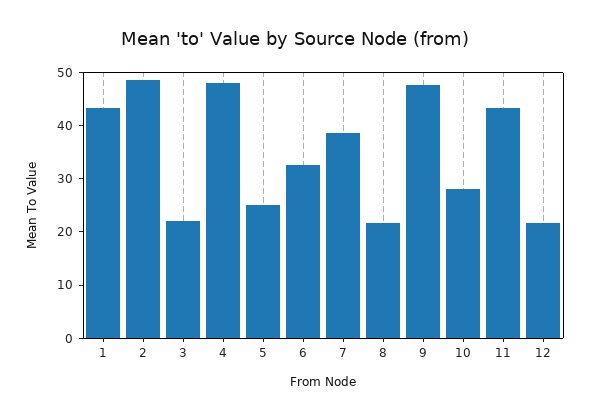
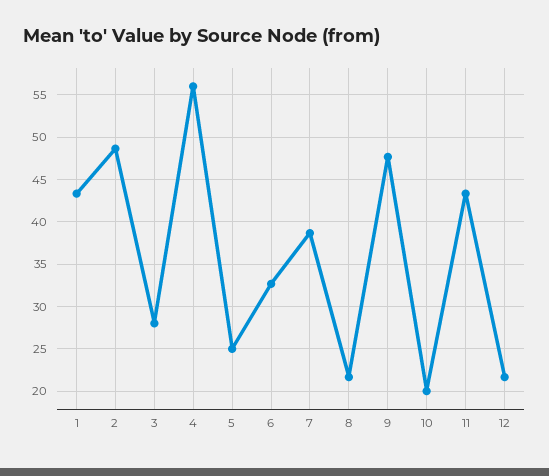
3: 22 -> 28
4: 48 -> 56
10: 28 -> 20

